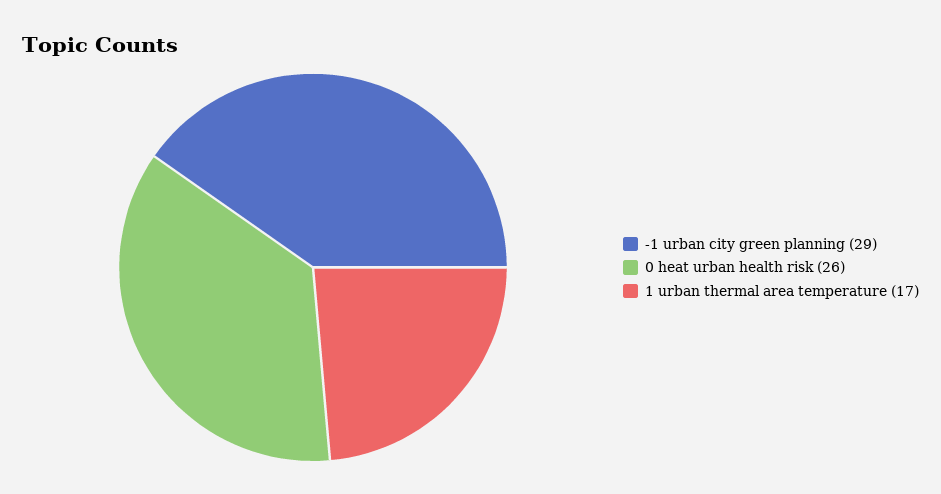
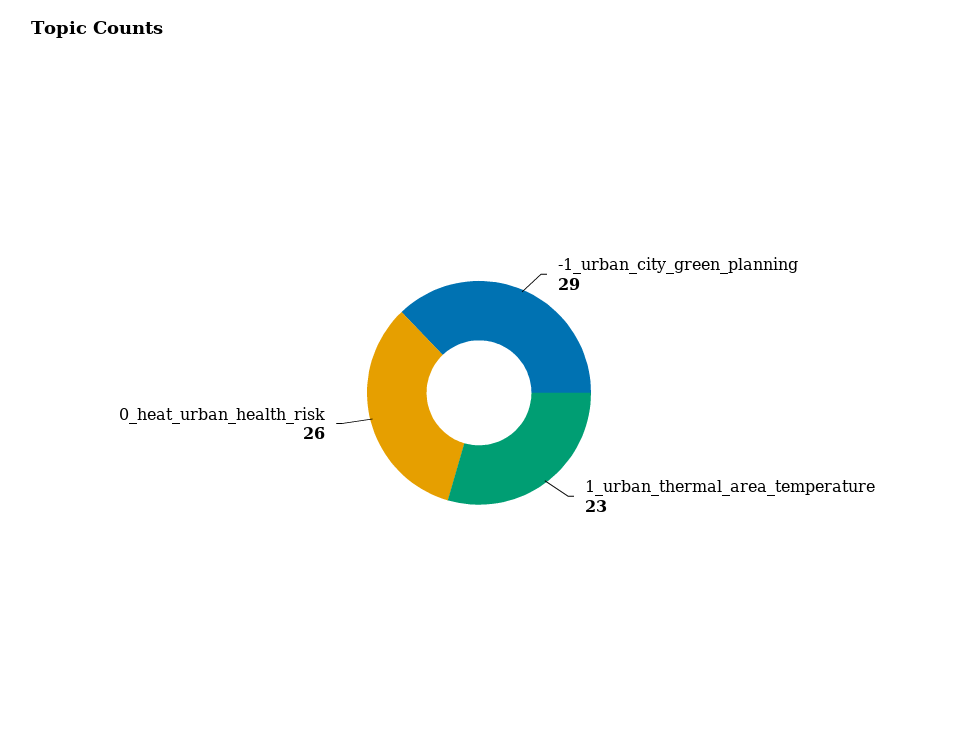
1 urban thermal area temperature: 17 -> 23

